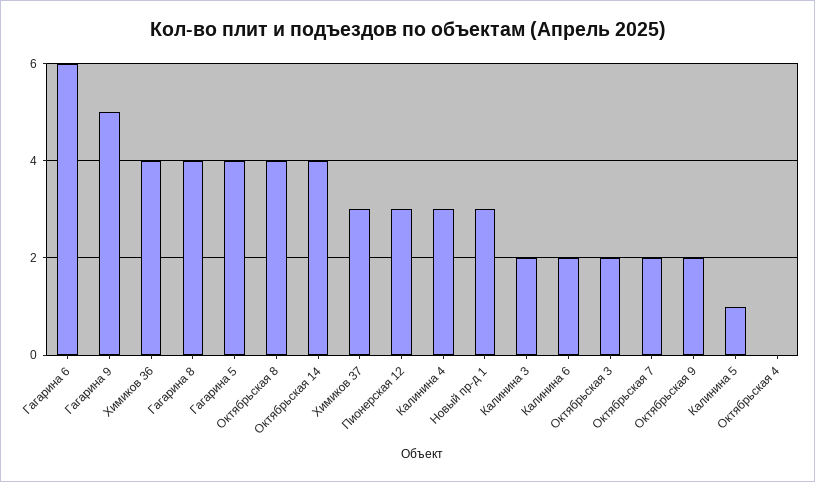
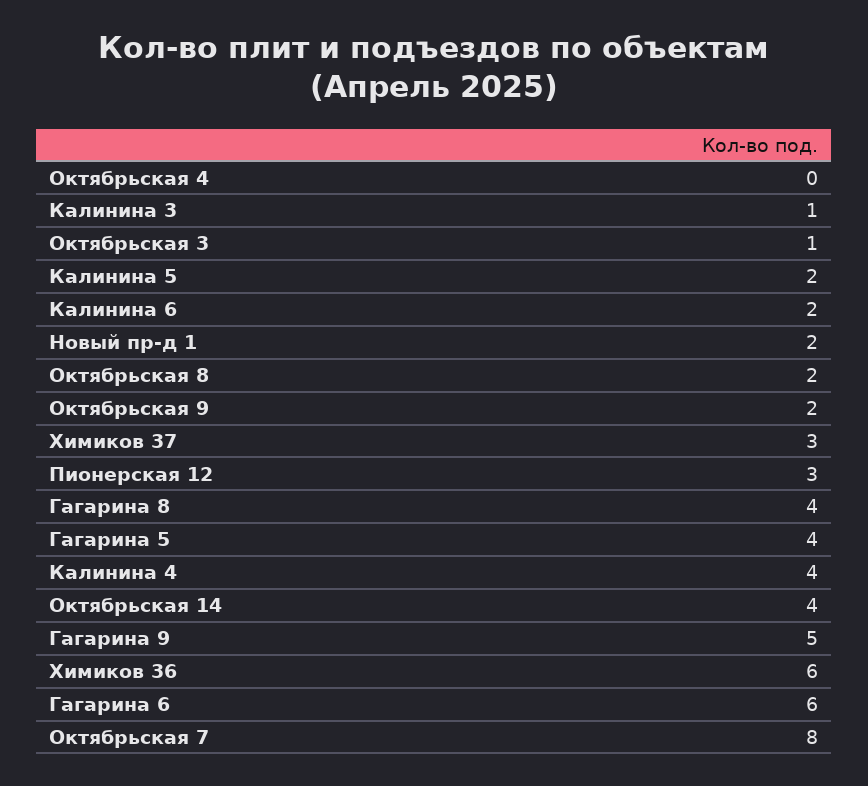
Химиков 36: 4 -> 6
Октябрьская 8: 4 -> 2
Калинина 4: 3 -> 4
Новый пр-д 1: 3 -> 2
Калинина 3: 2 -> 1
Октябрьская 3: 2 -> 1
Октябрьская 7: 2 -> 8
Калинина 5: 1 -> 2

